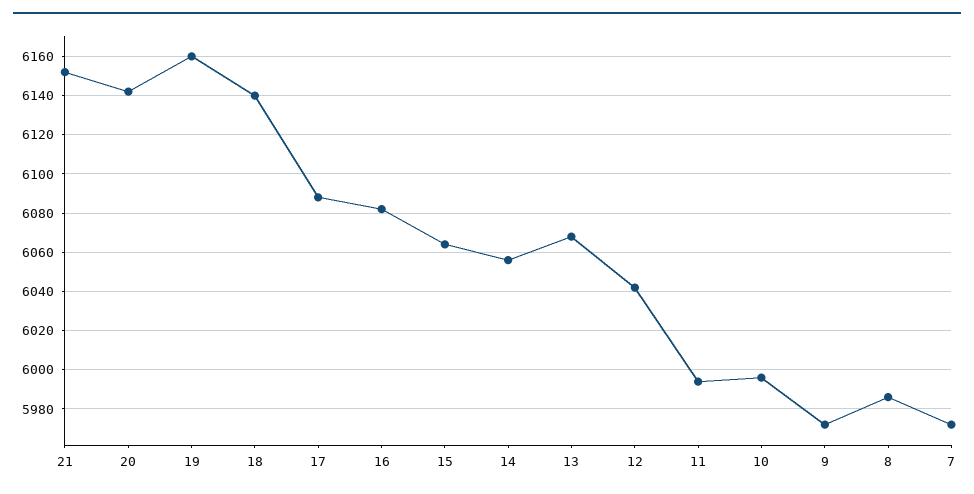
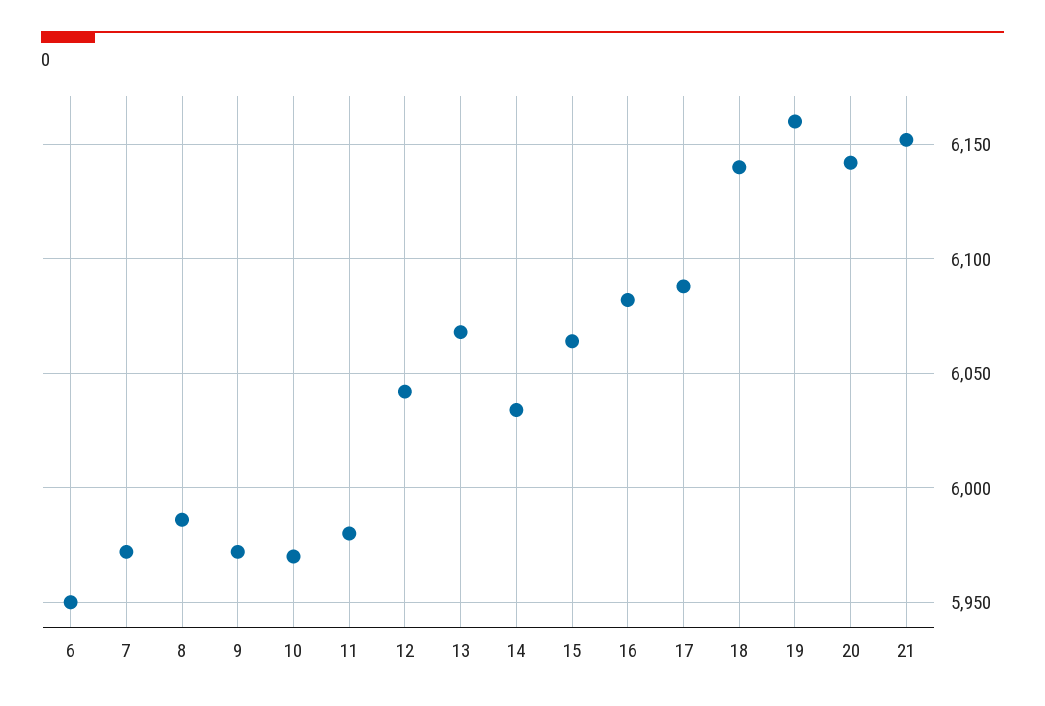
14: 6055 -> 6035
11: 5995 -> 5980
10: 5995 -> 5970
6: none -> 5950

